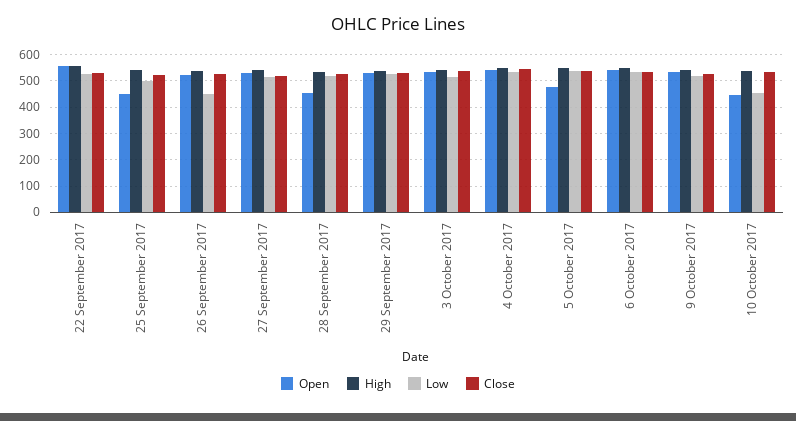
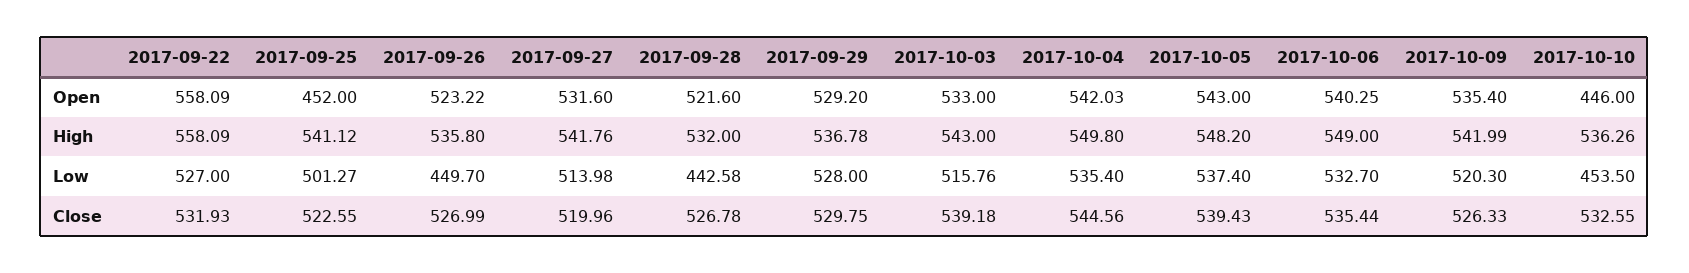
Open, 28 September 2017: 450 -> 521.6
Low, 28 September 2017: 525 -> 442.58
Open, 5 October 2017: 475 -> 543

